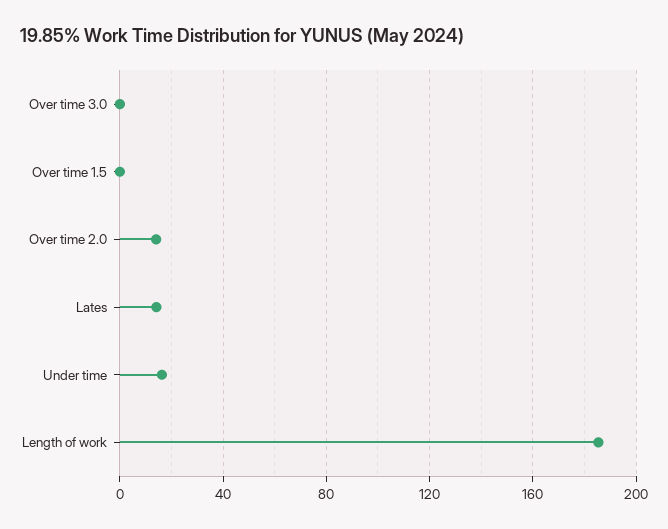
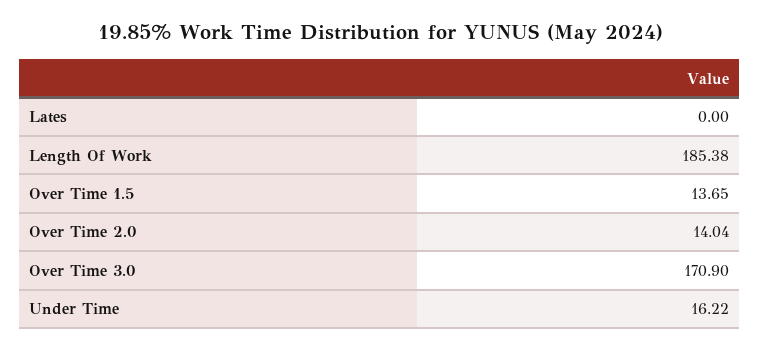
Over time 3.0: 0 -> 170.9
Over time 1.5: 0 -> 13.65
Lates: 15 -> 0

